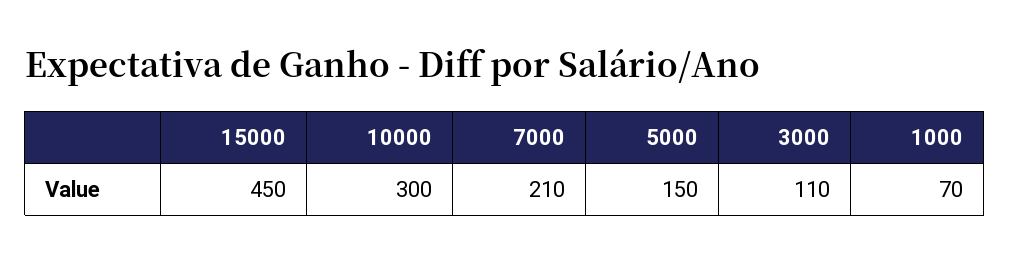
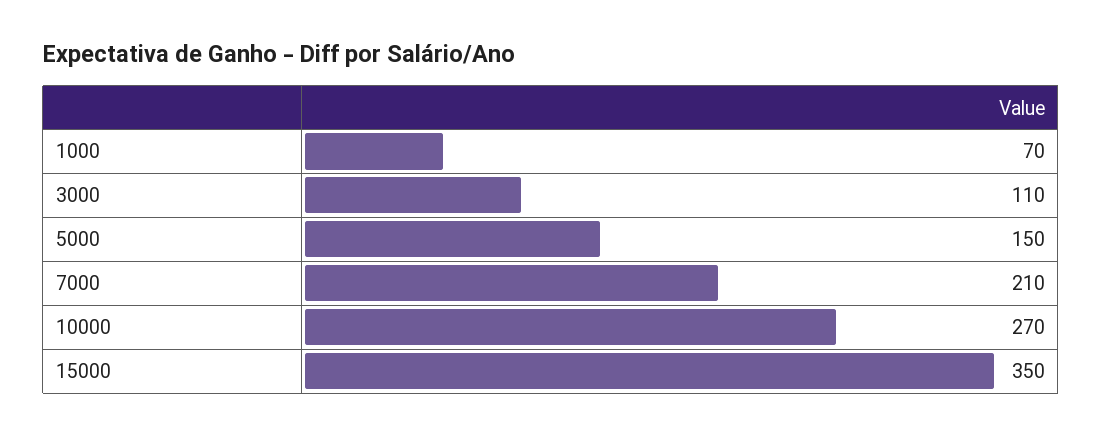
15000: 450 -> 350
10000: 300 -> 270

